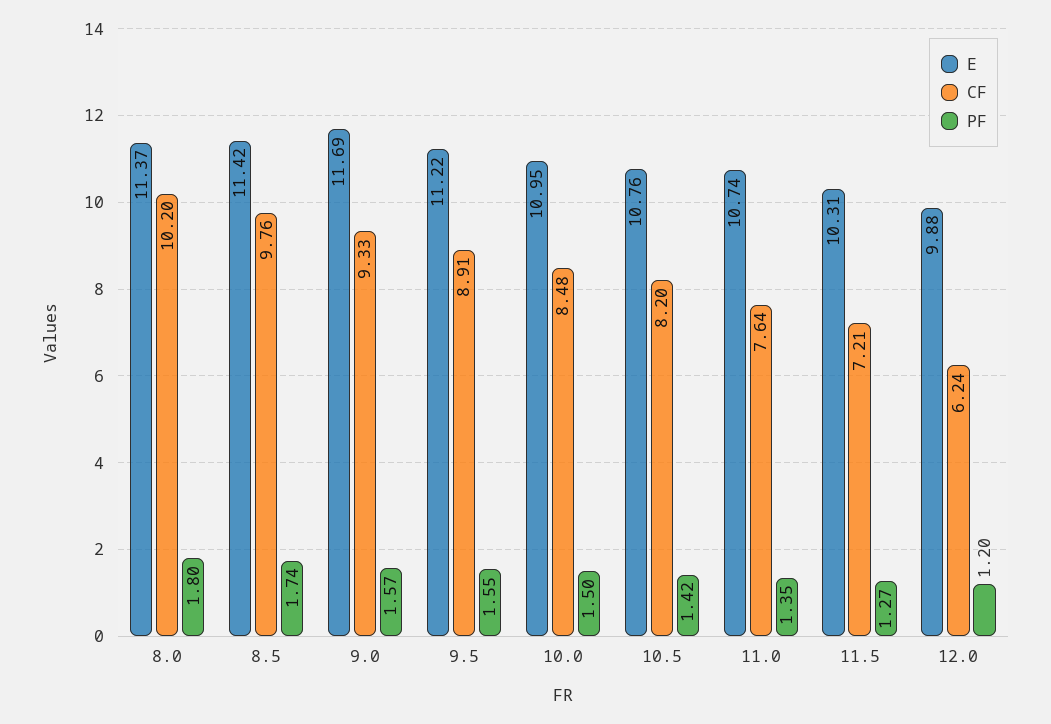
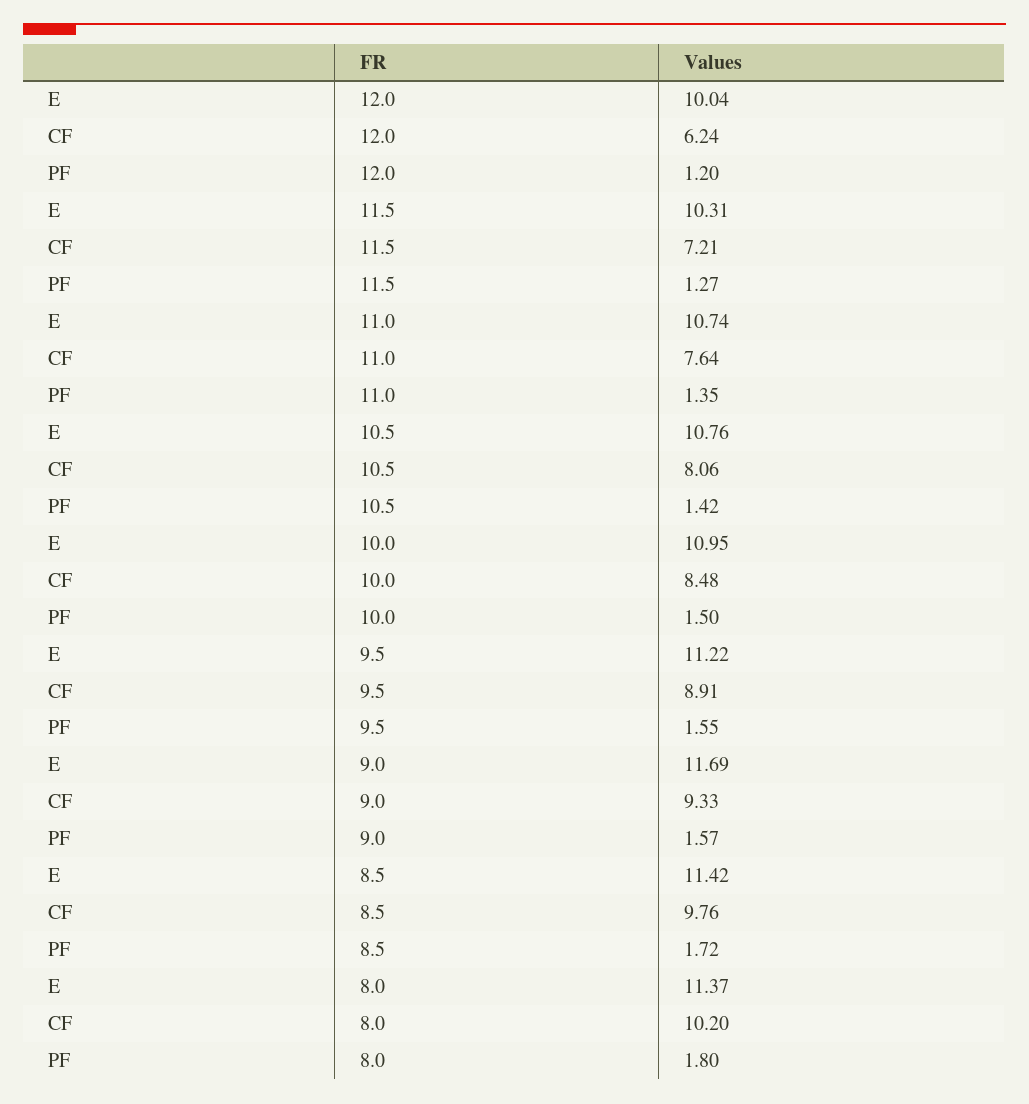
PF, 8.5: 1.74 -> 1.72
CF, 10.5: 8.2 -> 8.06
E, 12.0: 9.88 -> 10.04

